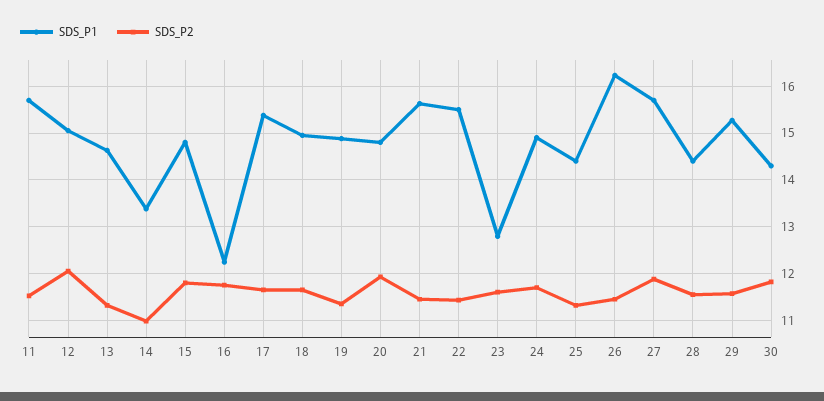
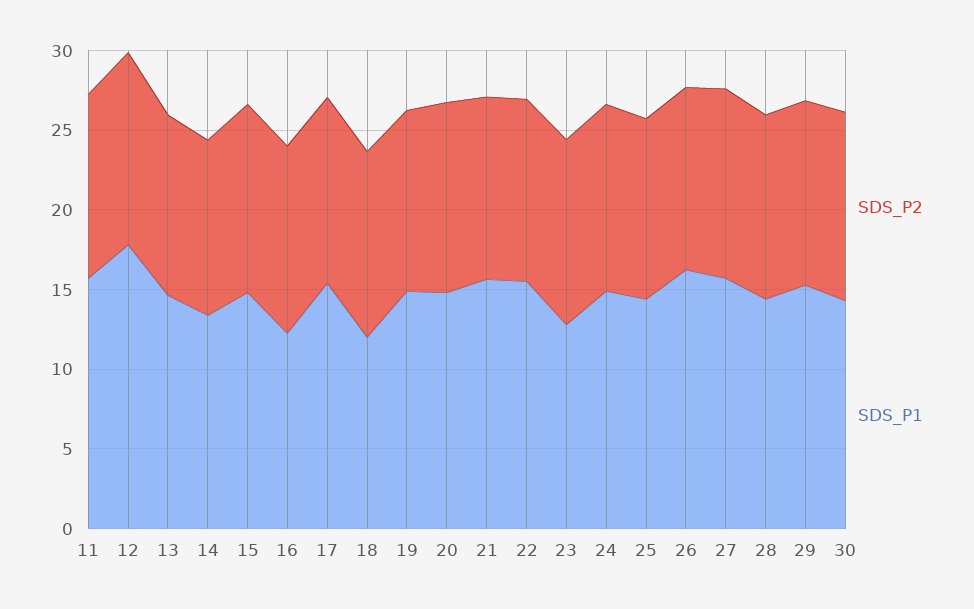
SDS_P1, 12: 15 -> 18
SDS_P1, 18: 15 -> 12

